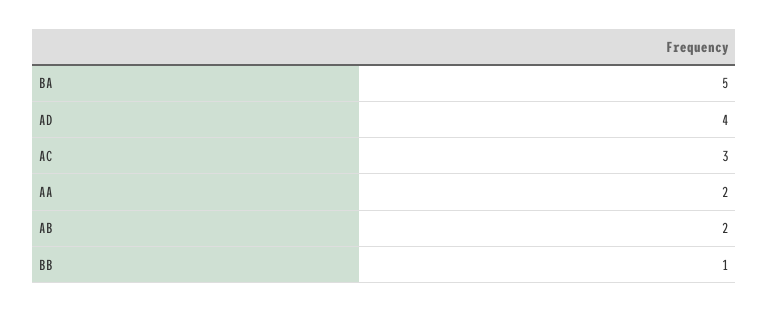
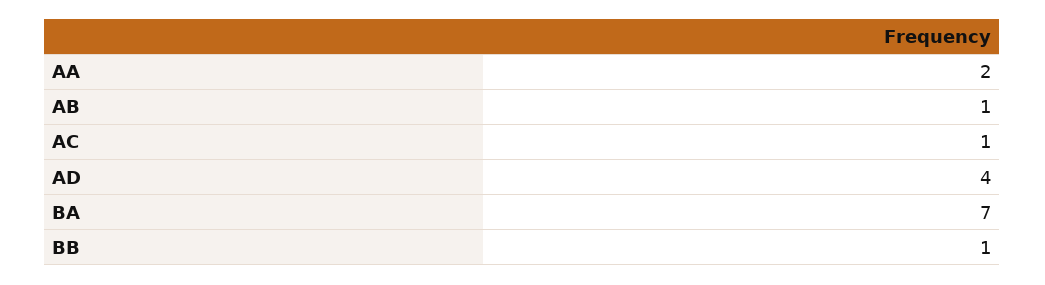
BA: 5 -> 7
AC: 3 -> 1
AB: 2 -> 1

